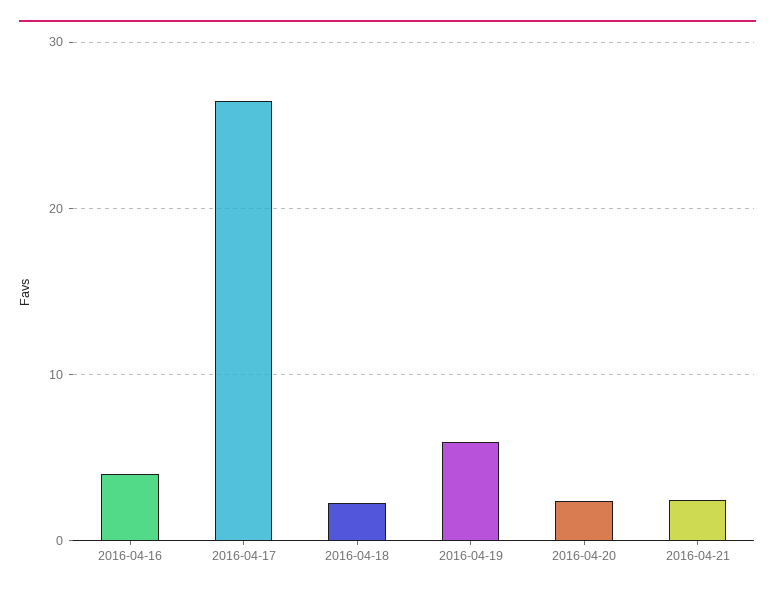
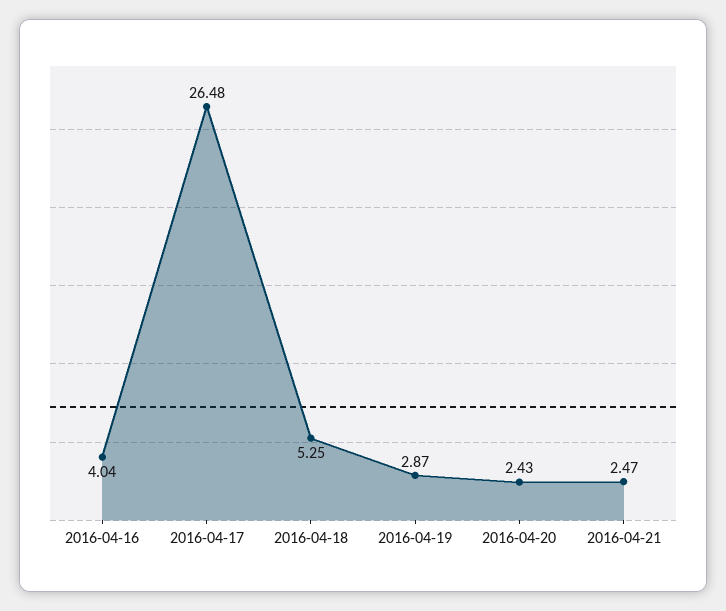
2016-04-18: 2 -> 5.25
2016-04-19: 6 -> 2.87

